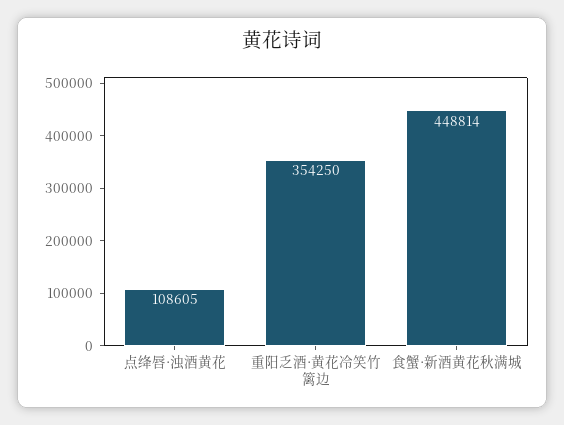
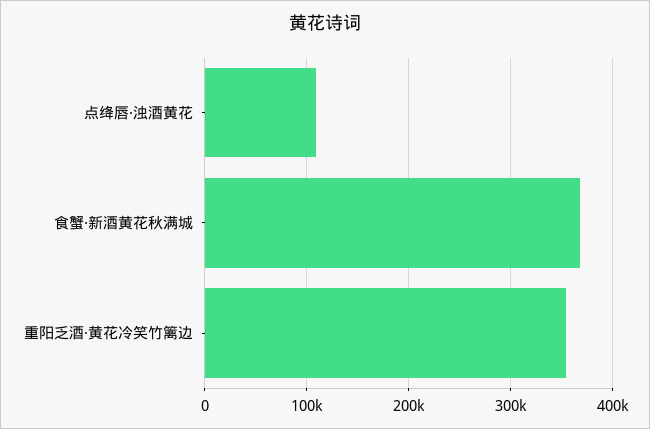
食蟹·新酒黄花秋满城: 448814 -> 370000

